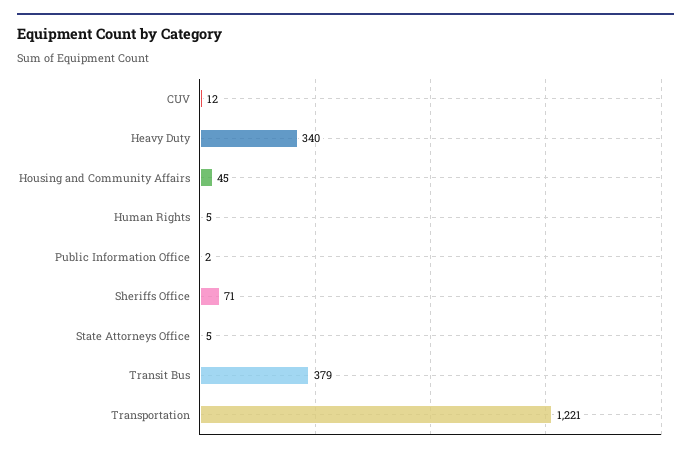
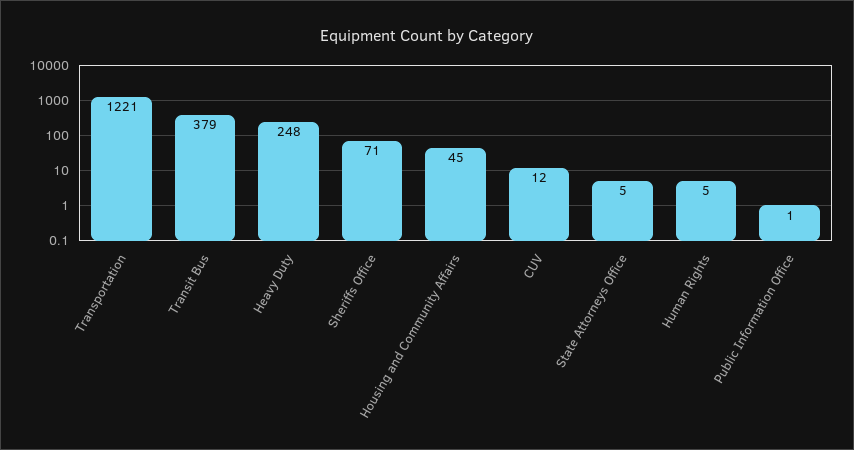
Heavy Duty: 340 -> 248
Public Information Office: 2 -> 1

